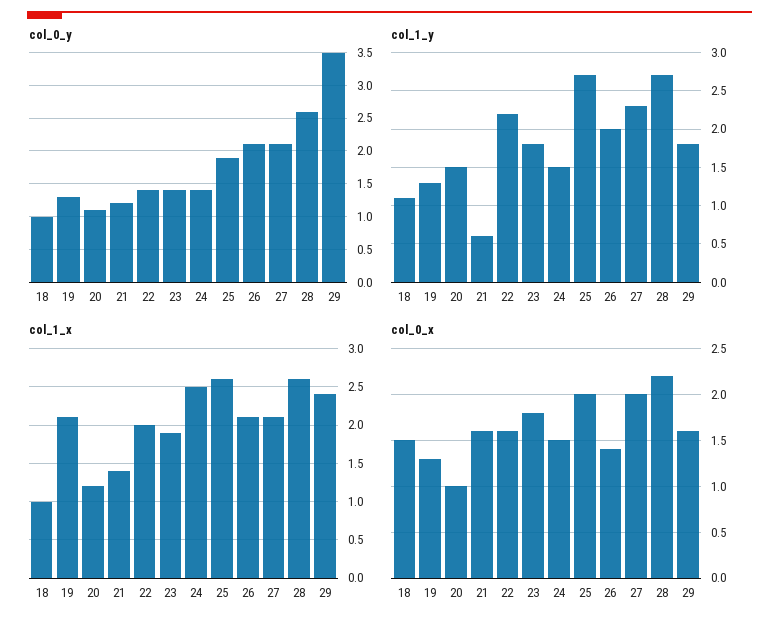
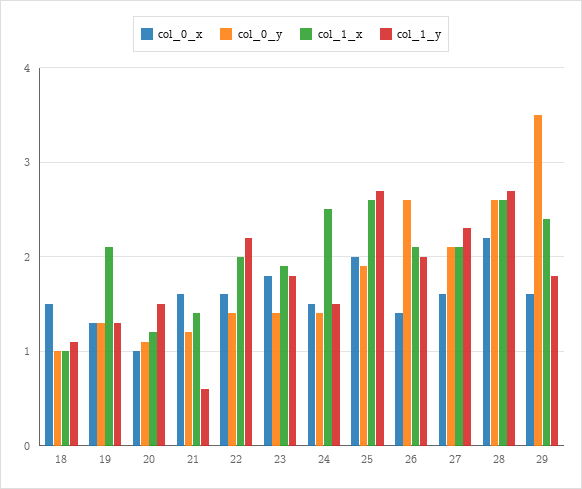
col_0_y, 26: 2.1 -> 2.6
col_0_x, 27: 2 -> 1.6

